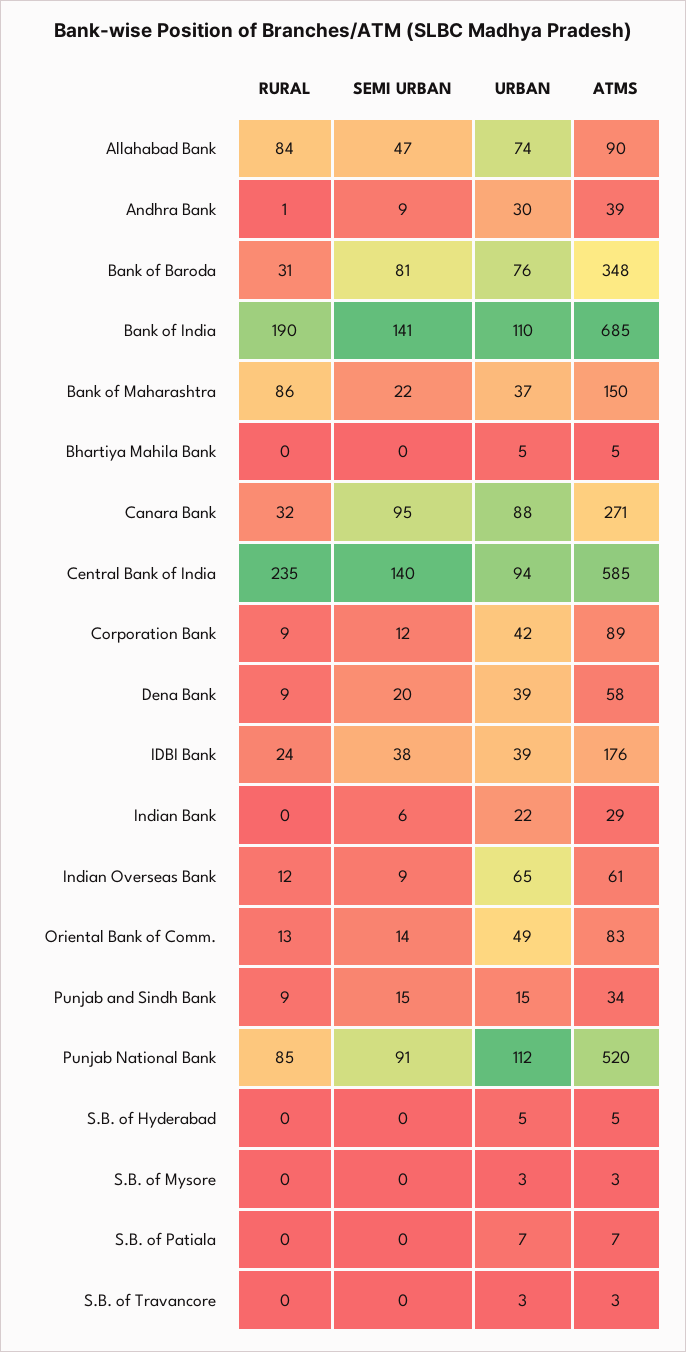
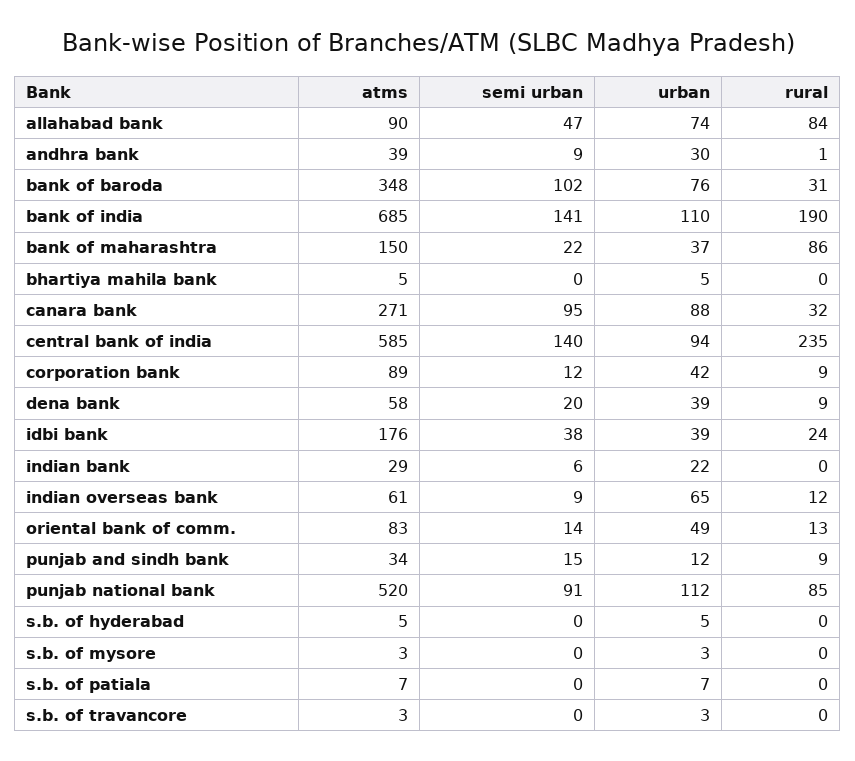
SEMI URBAN, Bank of Baroda: 81 -> 102
URBAN, Punjab and Sindh Bank: 15 -> 12

